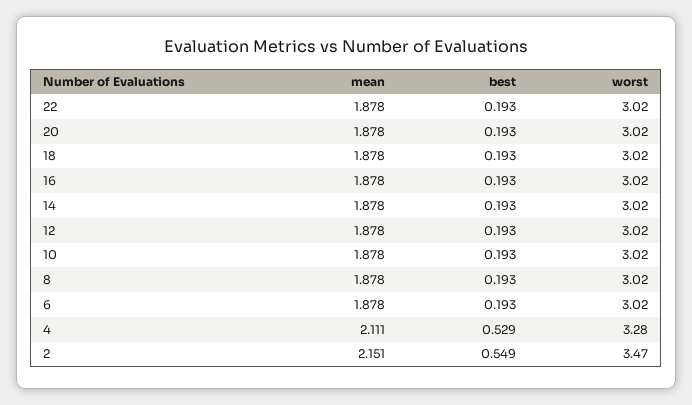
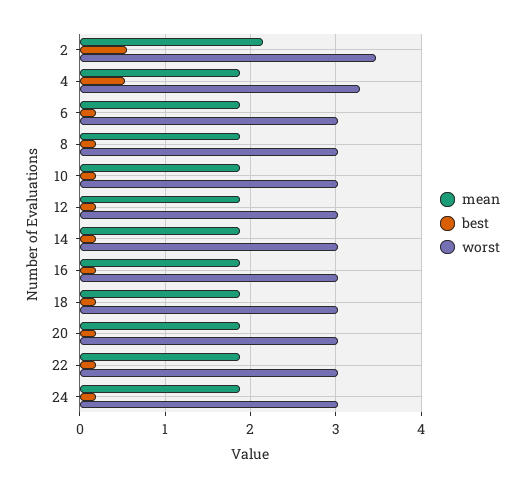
mean, 4: 2.111 -> 1.9
mean, 24: none -> 1.9
best, 24: none -> 0.2
worst, 24: none -> 3

